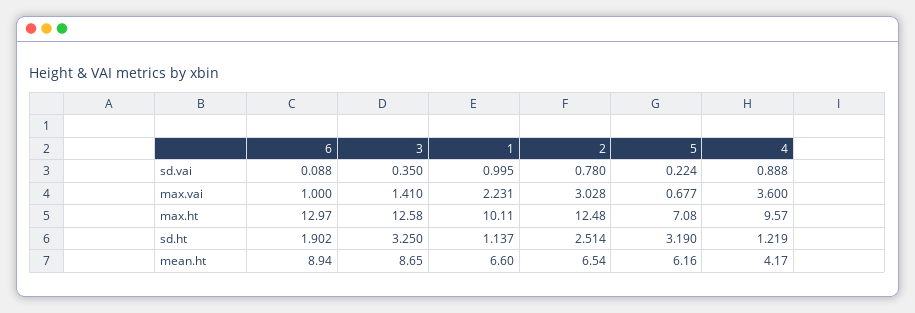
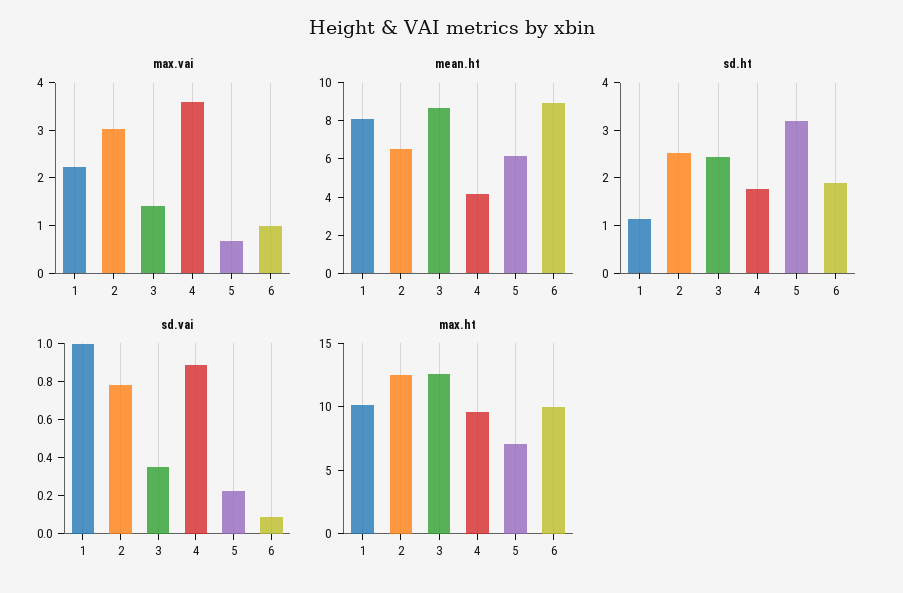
max.ht, 6: 12.97 -> 10
sd.ht, 3: 3.25 -> 2.4
sd.ht, 4: 1.219 -> 1.8
mean.ht, 1: 6.6 -> 8

